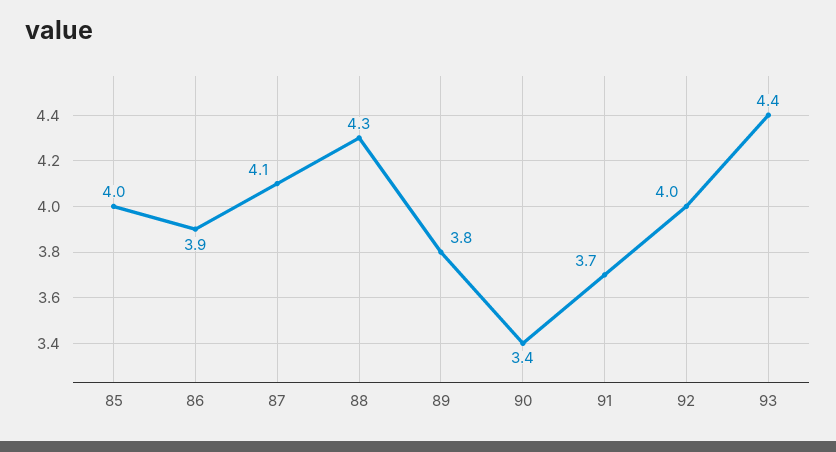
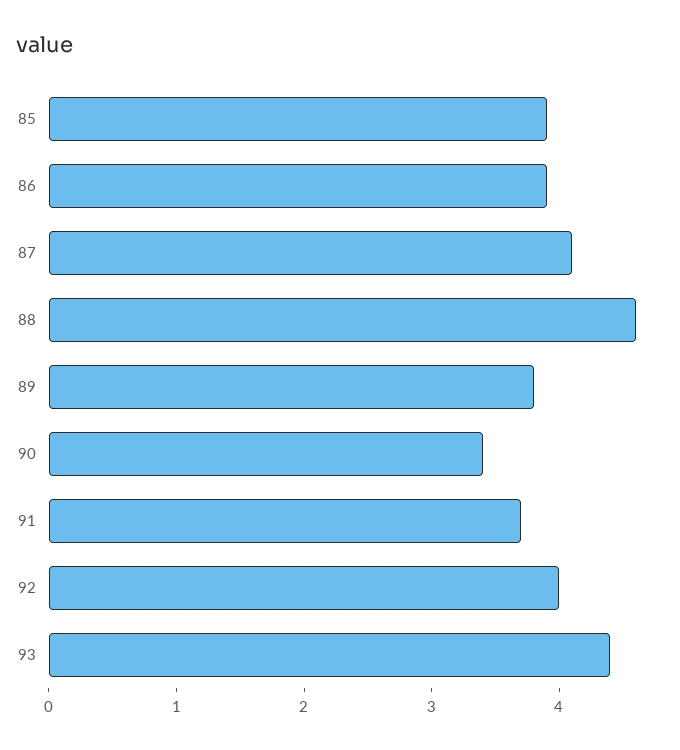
85: 4 -> 3.9
88: 4.3 -> 4.6

